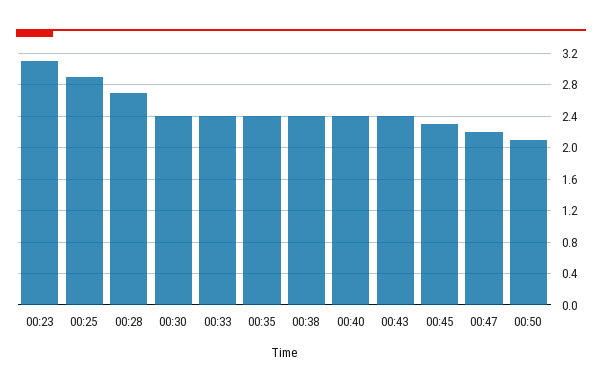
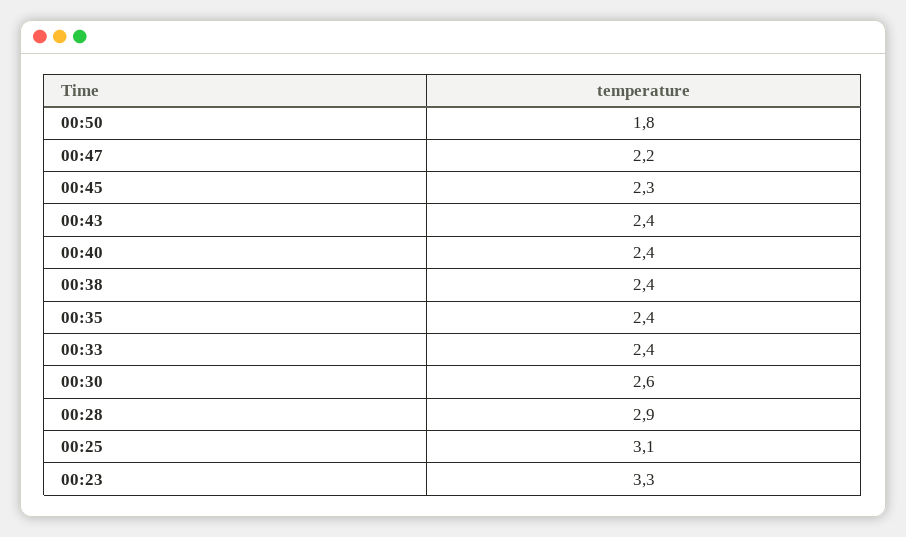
00:23: 3.1 -> 3.3
00:25: 2.9 -> 3.1
00:28: 2.7 -> 2.9
00:30: 2.4 -> 2.6
00:50: 2.1 -> 1.8

